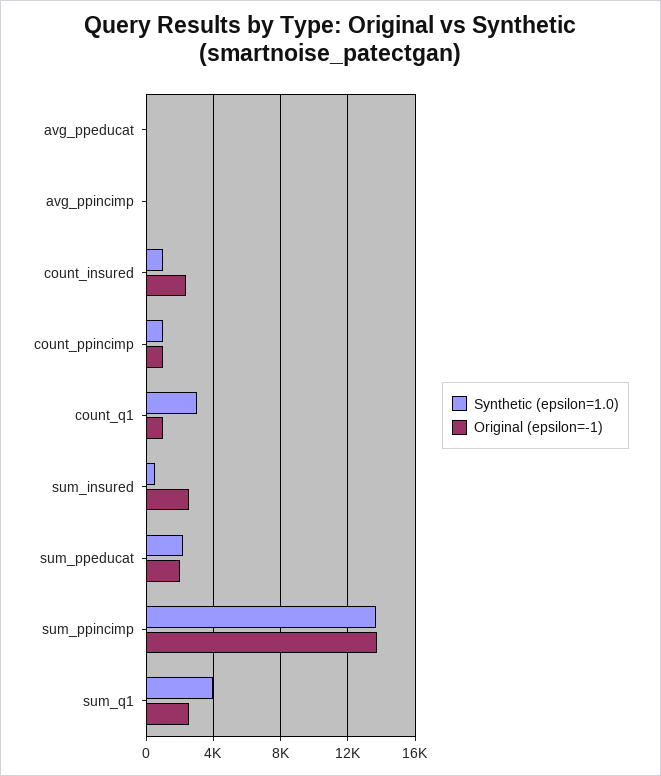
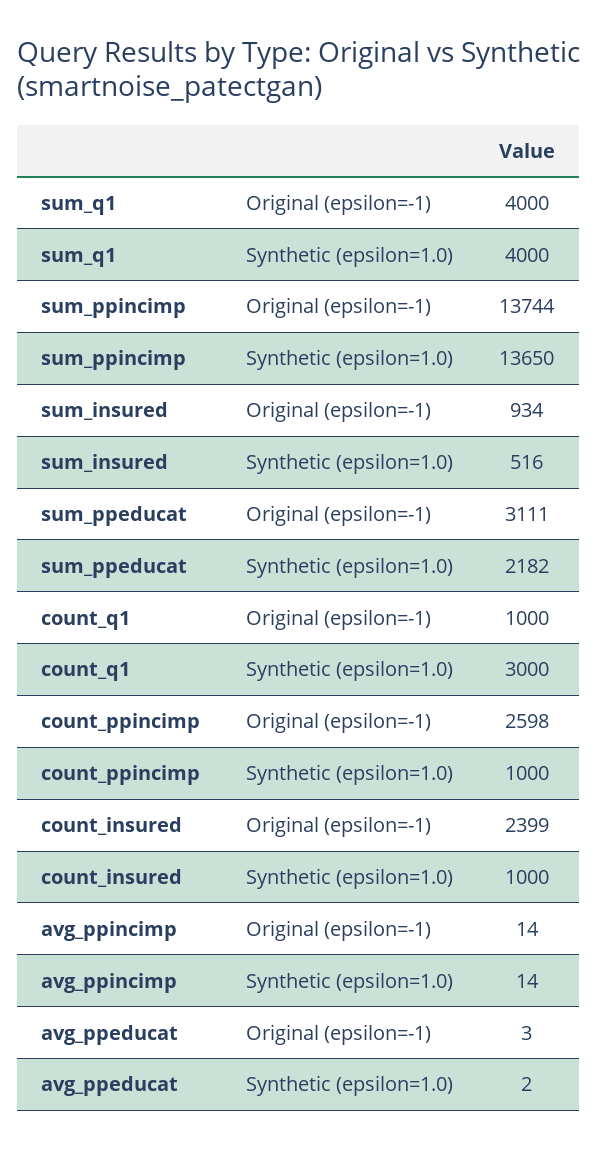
Original (epsilon=-1), count_ppincimp: 1000 -> 2598
Original (epsilon=-1), sum_insured: 2500 -> 934
Original (epsilon=-1), sum_ppeducat: 2000 -> 3111
Original (epsilon=-1), sum_q1: 2500 -> 4000

